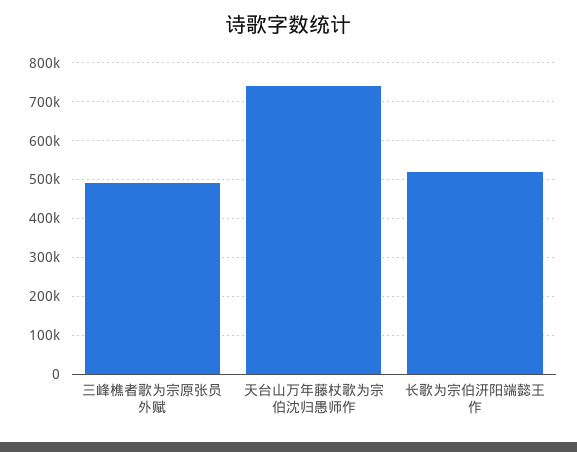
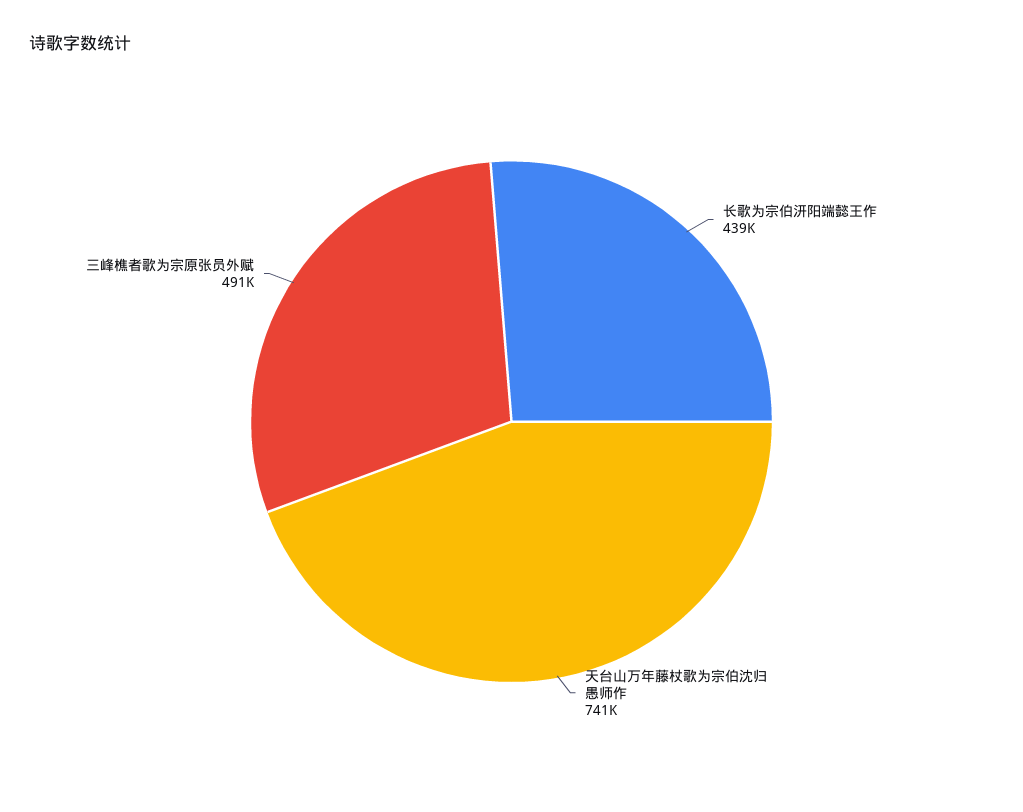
长歌为宗伯汧阳端懿王作: 520000 -> 439000

